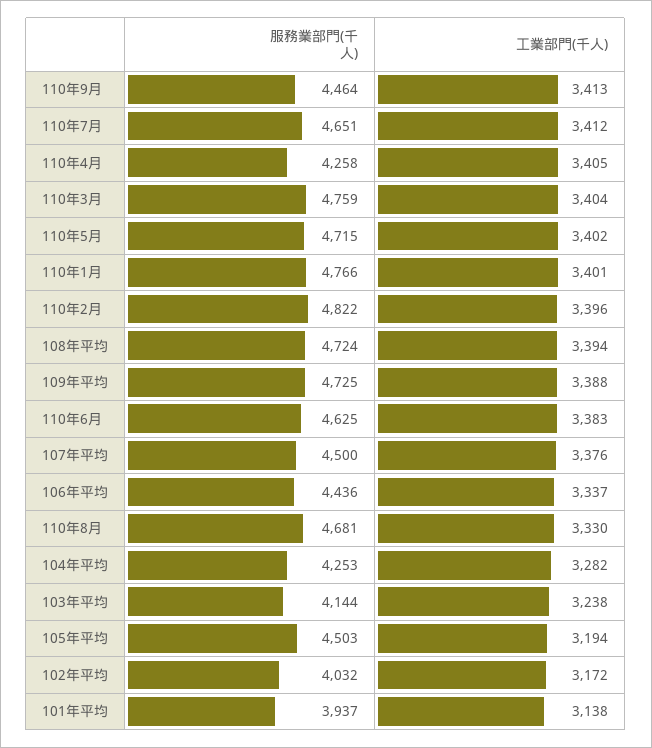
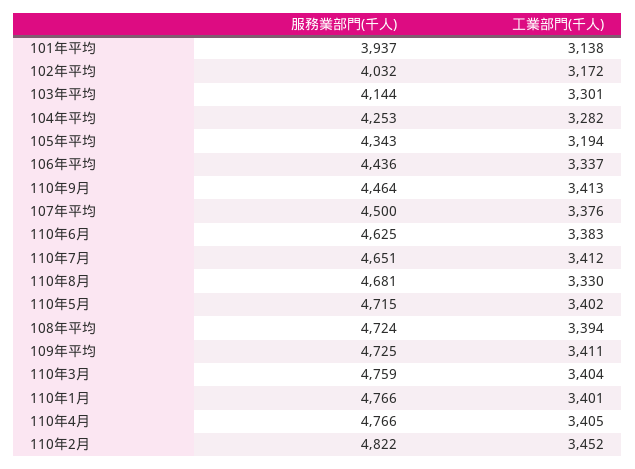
服務業部門(千人), 110年4月: 4258 -> 4766
工業部門(千人), 110年2月: 3396 -> 3452
工業部門(千人), 109年平均: 3388 -> 3411
工業部門(千人), 103年平均: 3238 -> 3301
服務業部門(千人), 105年平均: 4503 -> 4343

